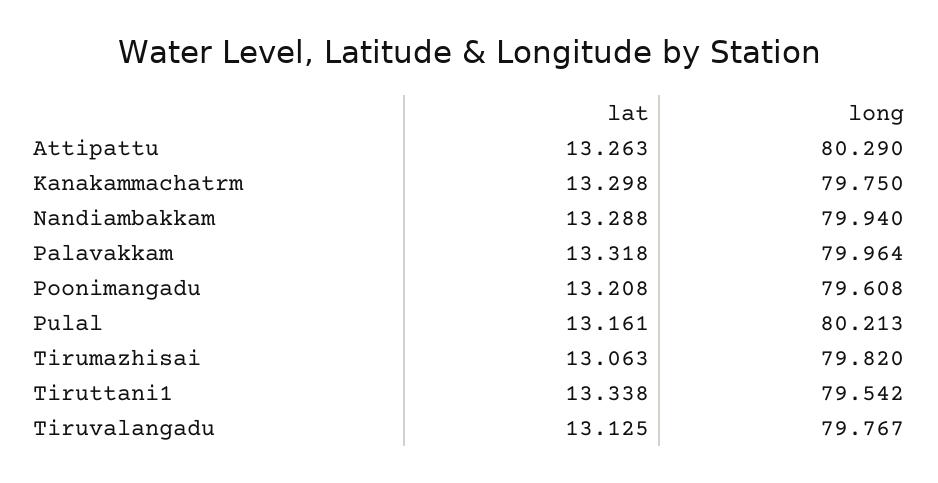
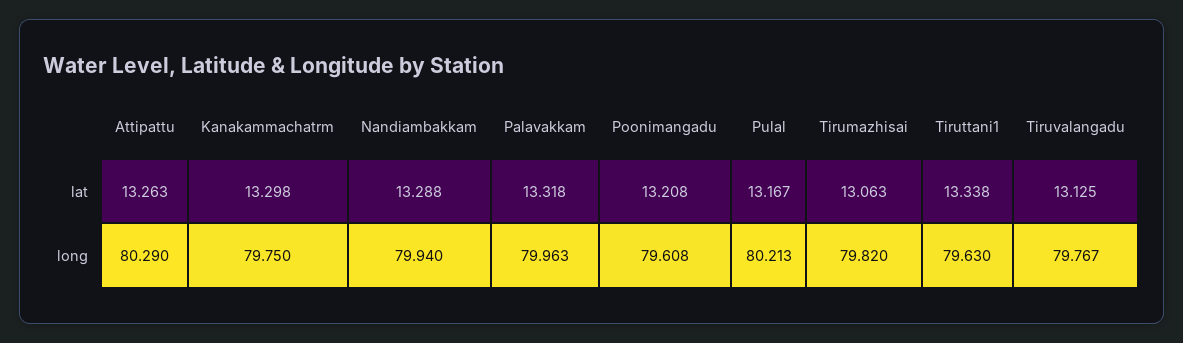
long, Palavakkam: 79.964 -> 79.963
lat, Pulal: 13.161 -> 13.167
long, Tiruttani1: 79.542 -> 79.63

